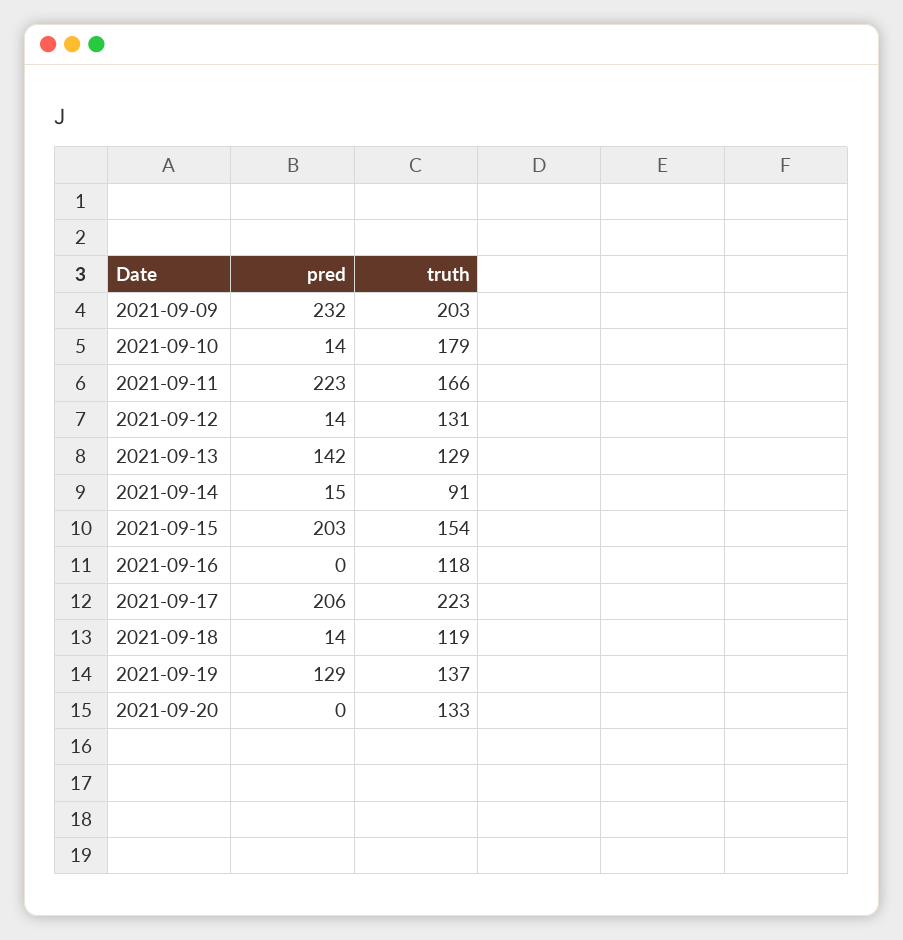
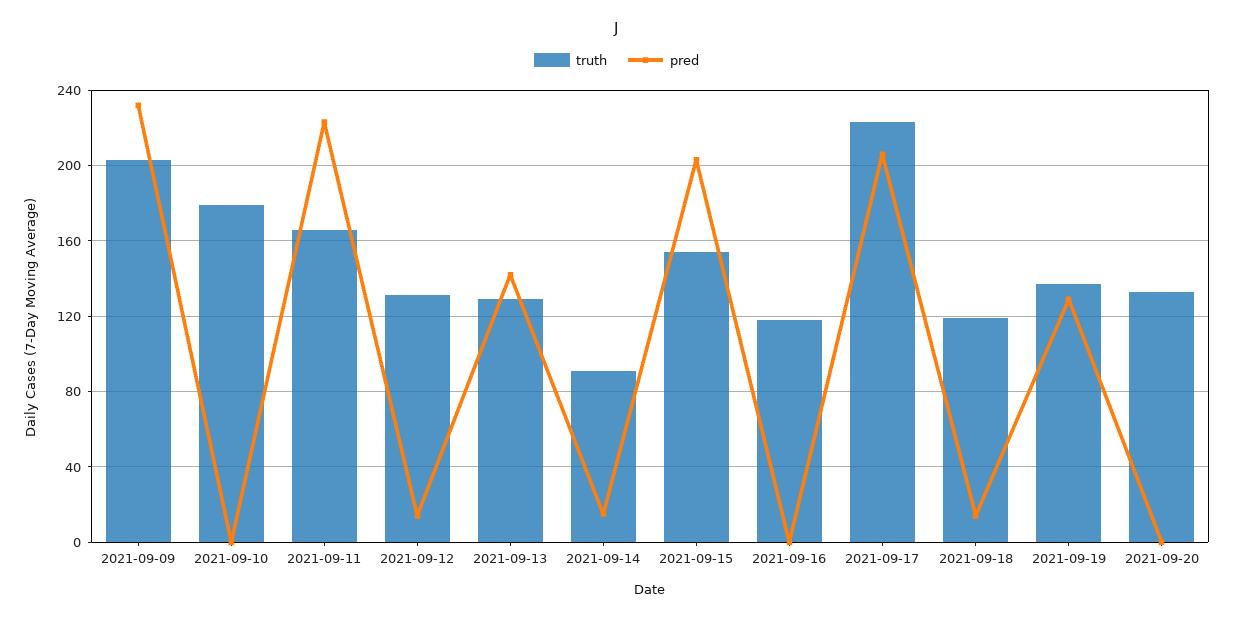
pred, 2021-09-10: 14 -> 0

